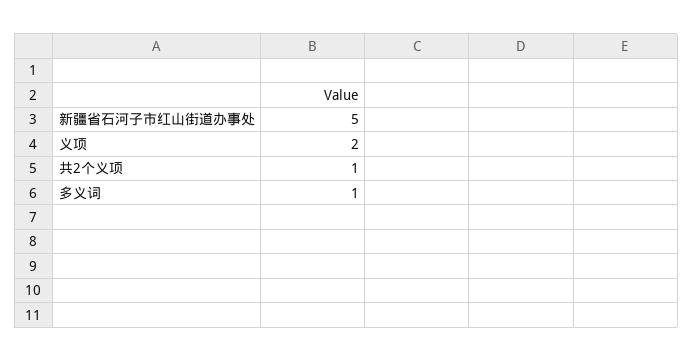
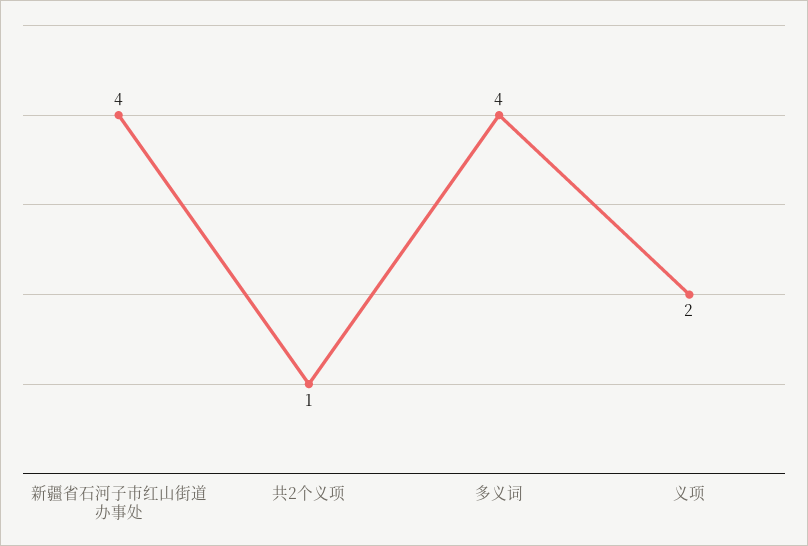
新疆省石河子市红山街道办事处: 5 -> 4
多义词: 1 -> 4

